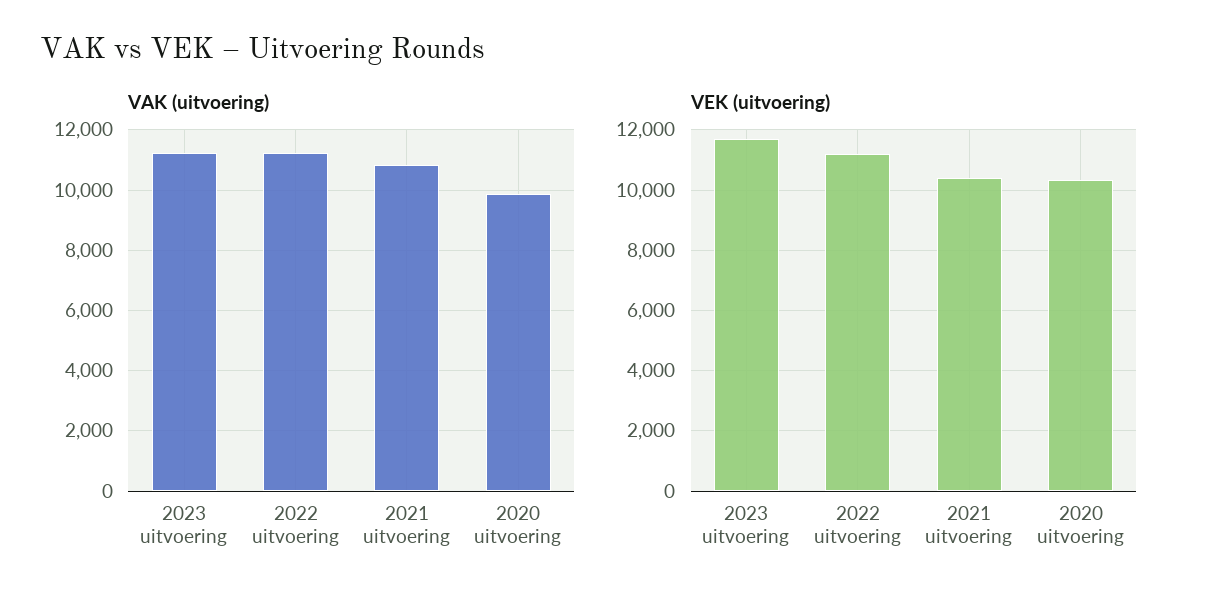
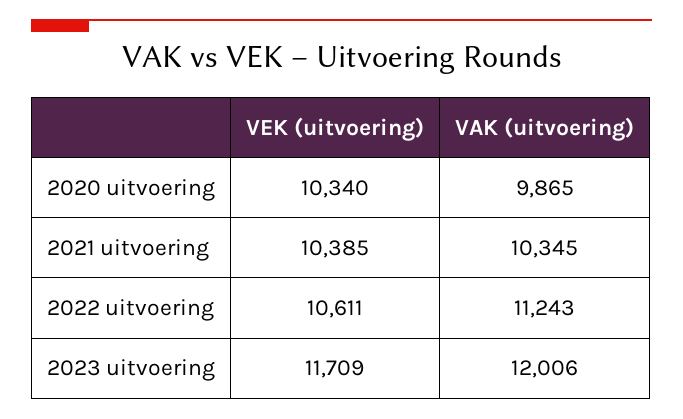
VAK (uitvoering), 2023 uitvoering: 11200 -> 12006
VAK (uitvoering), 2021 uitvoering: 10800 -> 10345
VEK (uitvoering), 2022 uitvoering: 11200 -> 10611

